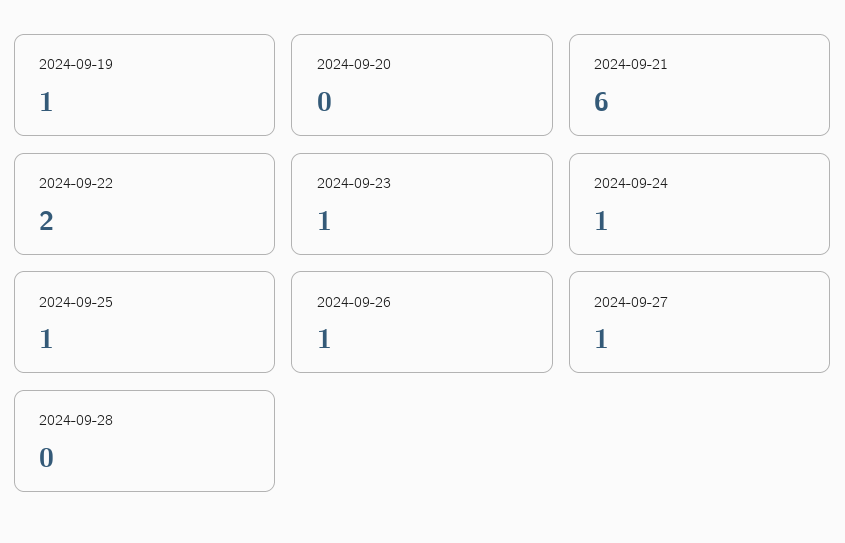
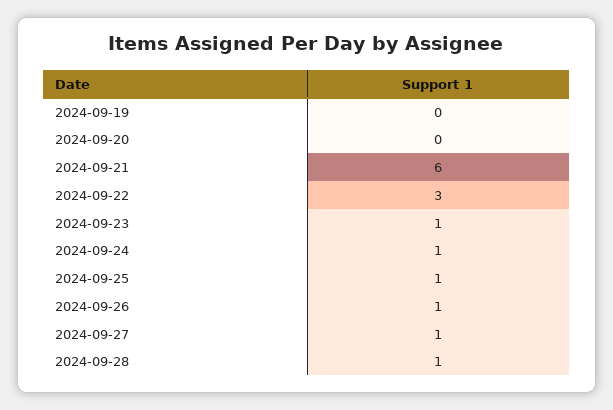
2024-09-19: 1 -> 0
2024-09-22: 2 -> 3
2024-09-28: 0 -> 1

